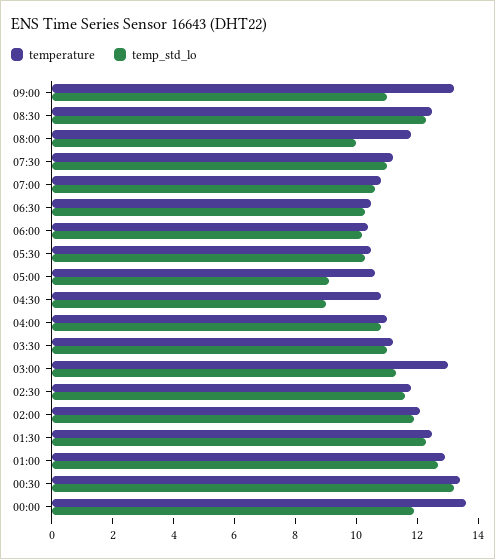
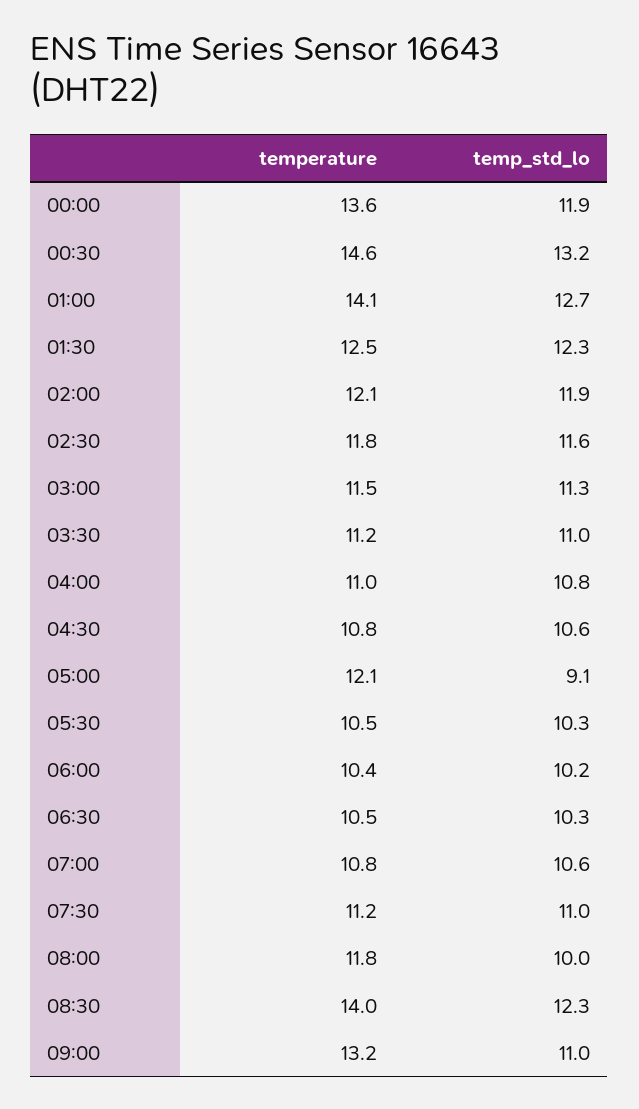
temperature, 08:30: 12.5 -> 14
temperature, 05:00: 10.5 -> 12.1
temp_std_lo, 04:30: 9 -> 10.6
temperature, 03:00: 13 -> 11.5
temperature, 01:00: 13 -> 14.1
temperature, 00:30: 13.5 -> 14.6

